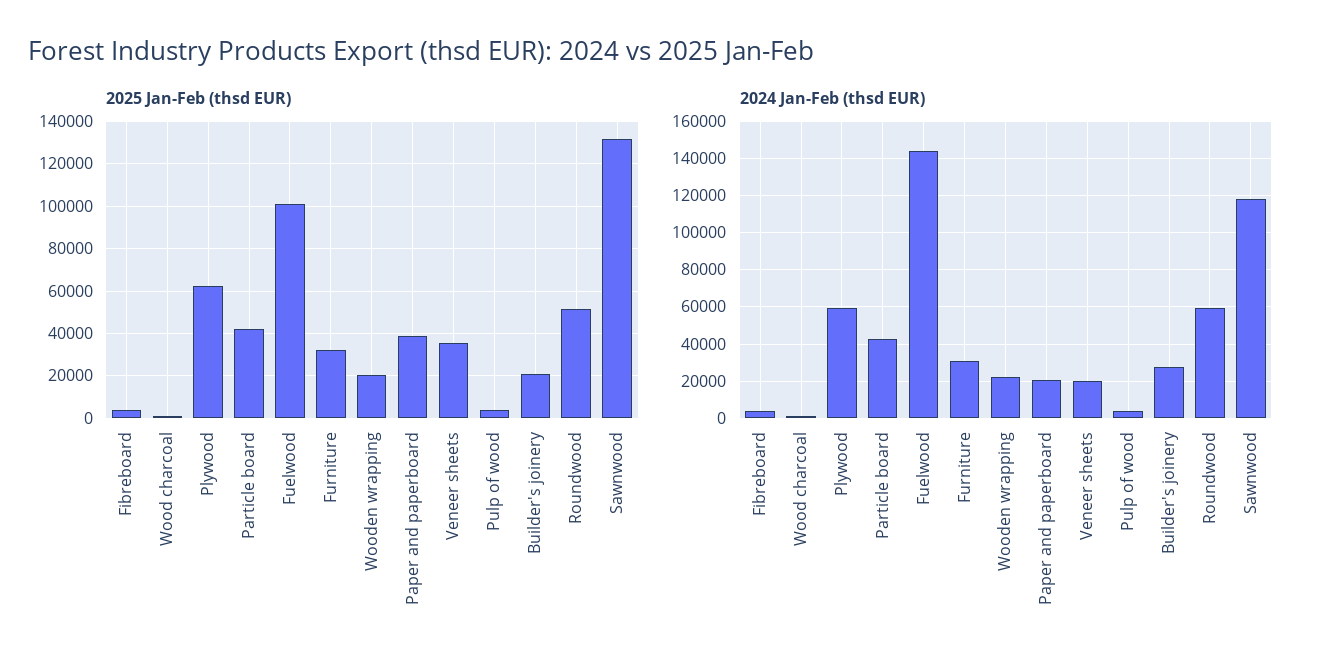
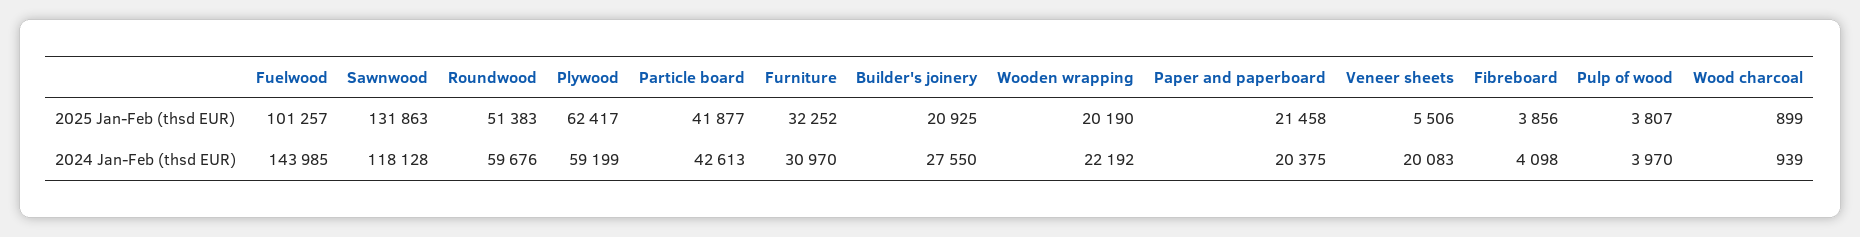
2025 Jan-Feb (thsd EUR), Paper and paperboard: 40000 -> 21458
2025 Jan-Feb (thsd EUR), Veneer sheets: 35000 -> 5506

